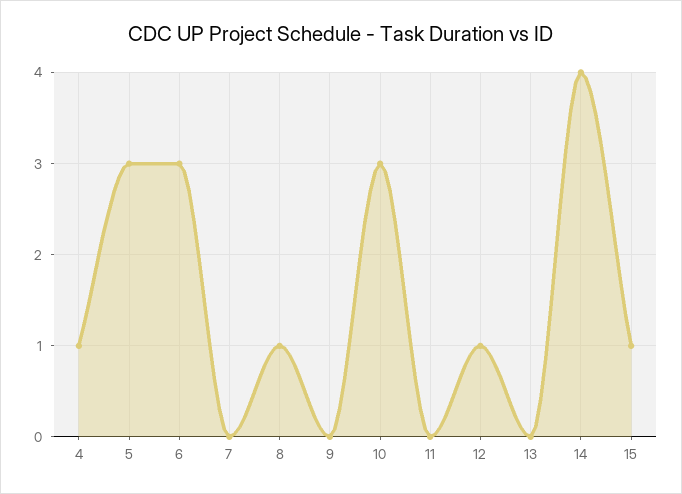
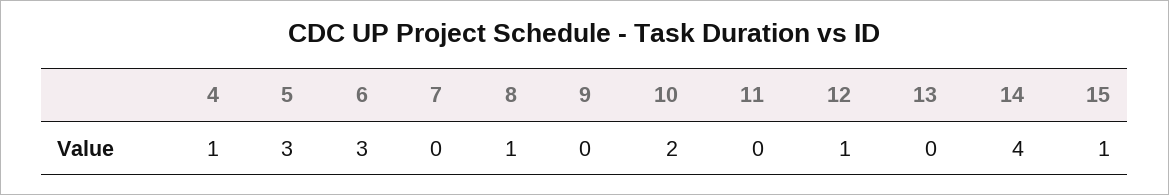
10: 3 -> 2

